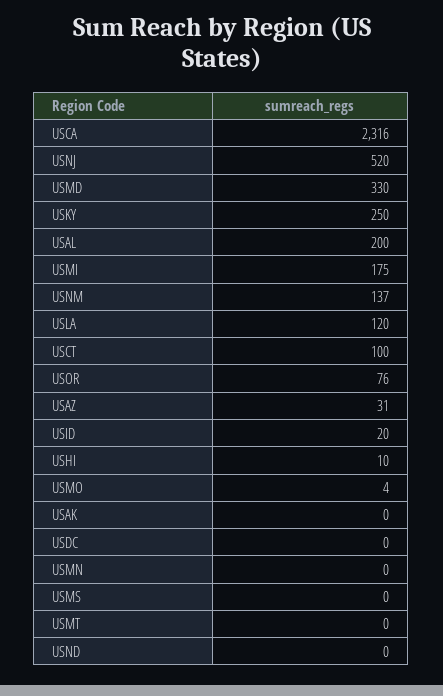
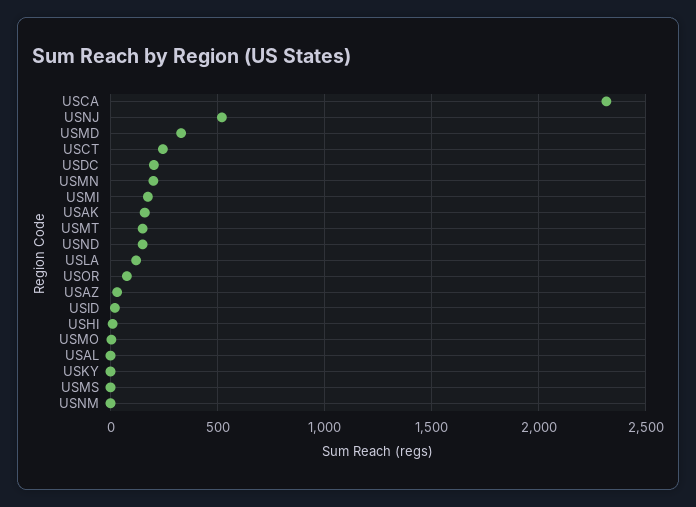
USKY: 250 -> 0
USAL: 200 -> 0
USNM: 137 -> 0
USCT: 100 -> 250
USAK: 0 -> 150
USDC: 0 -> 200
USMN: 0 -> 200
USMT: 0 -> 150
USND: 0 -> 150

